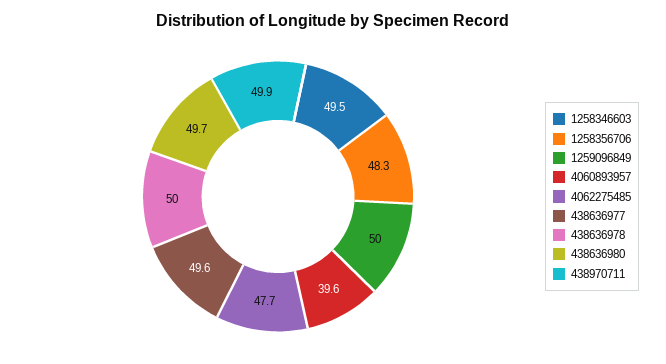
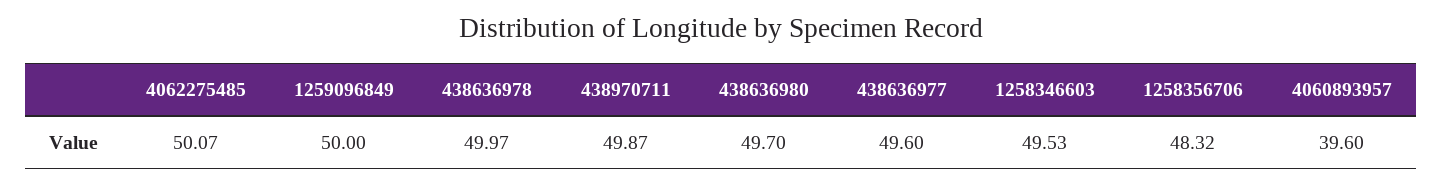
4062275485: 47.7 -> 50.07

